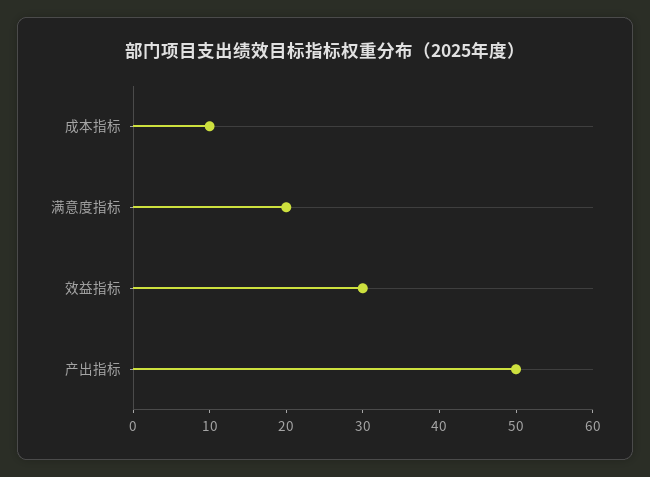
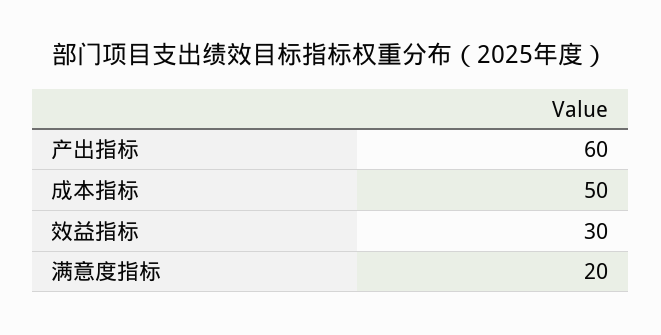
成本指标: 10 -> 50
产出指标: 50 -> 60

